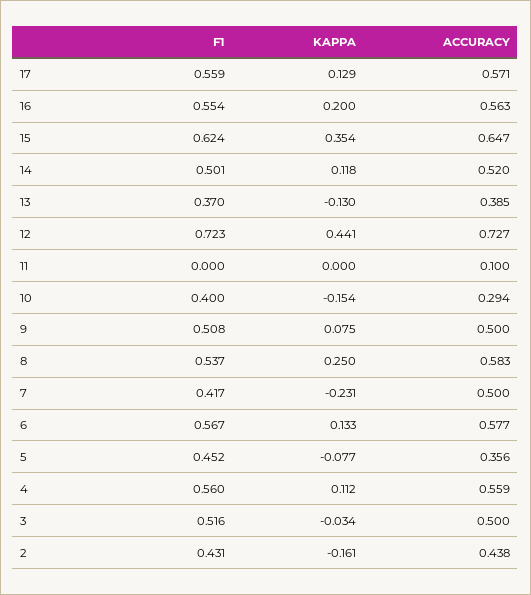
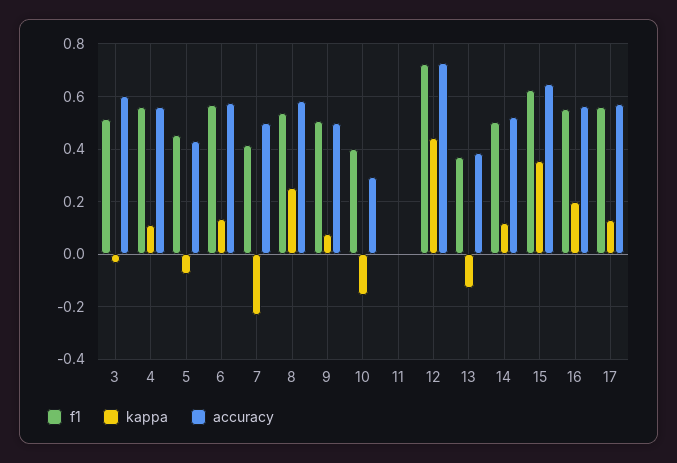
ACCURACY, 11: 0.1 -> 0
ACCURACY, 5: 0.356 -> 0.425
ACCURACY, 3: 0.5 -> 0.6
F1, 2: 0.431 -> none
KAPPA, 2: -0.161 -> none
ACCURACY, 2: 0.438 -> none

